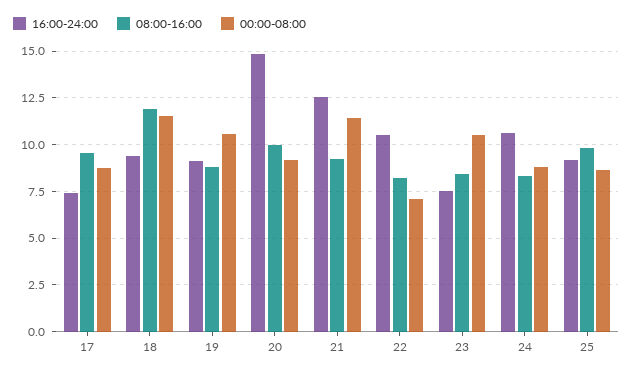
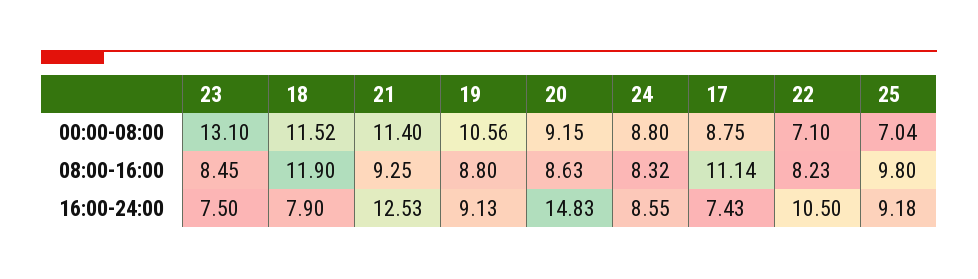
08:00-16:00, 17: 9.5 -> 11.14
16:00-24:00, 18: 9.5 -> 7.9
08:00-16:00, 20: 10 -> 8.63
00:00-08:00, 23: 10.5 -> 13.1
16:00-24:00, 24: 10.5 -> 8.55
00:00-08:00, 25: 8.5 -> 7.04

